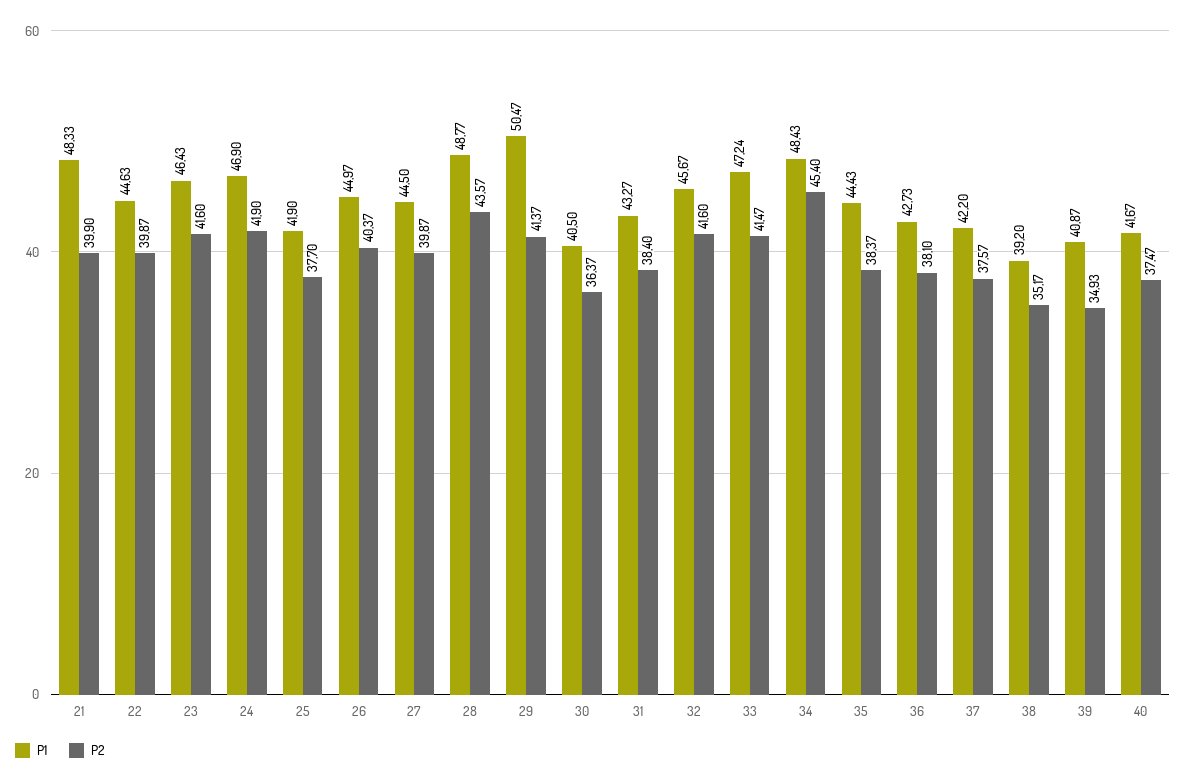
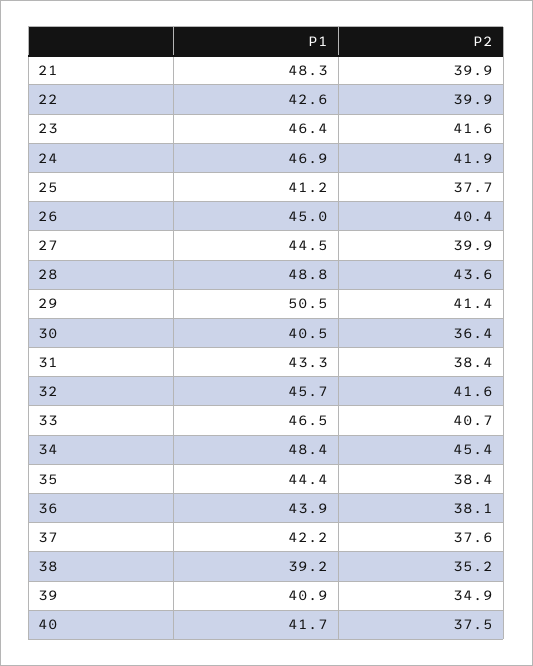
P1, 22: 44.63 -> 42.6
P1, 25: 41.9 -> 41.2
P1, 33: 47.24 -> 46.5
P2, 33: 41.47 -> 40.7
P1, 36: 42.73 -> 43.9

